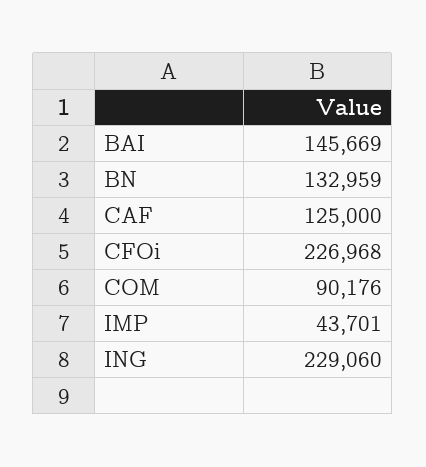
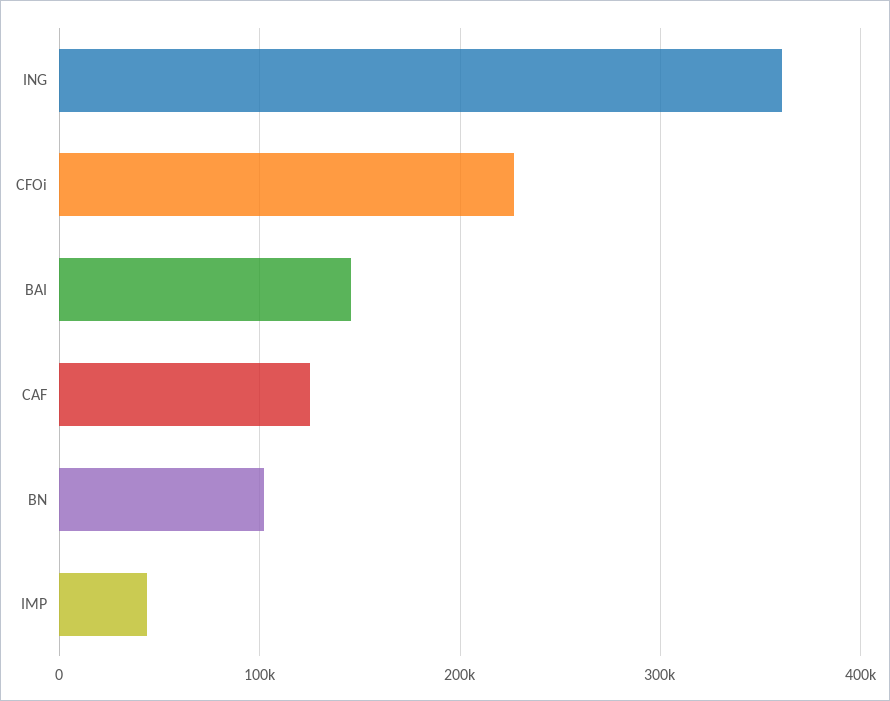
BN: 132959 -> 100000
COM: 90176 -> none
ING: 229060 -> 360000

